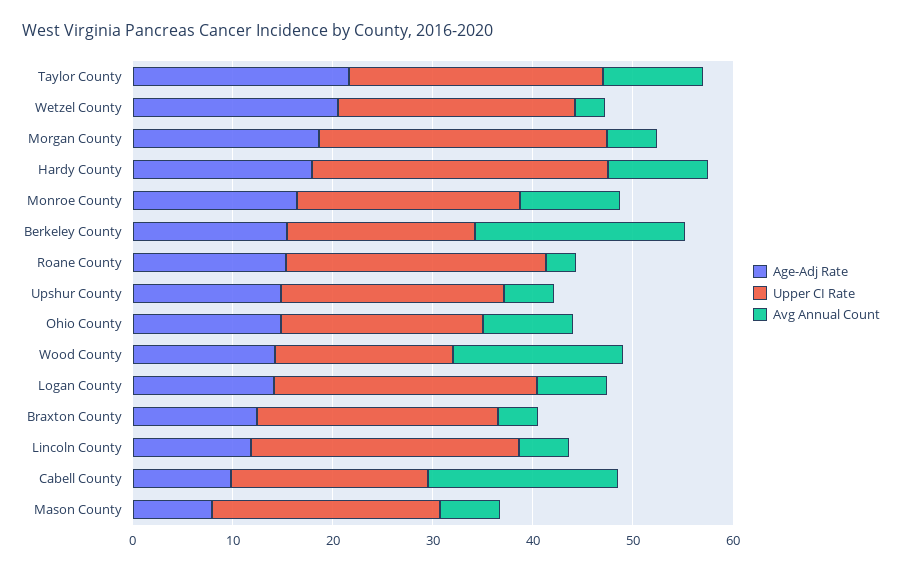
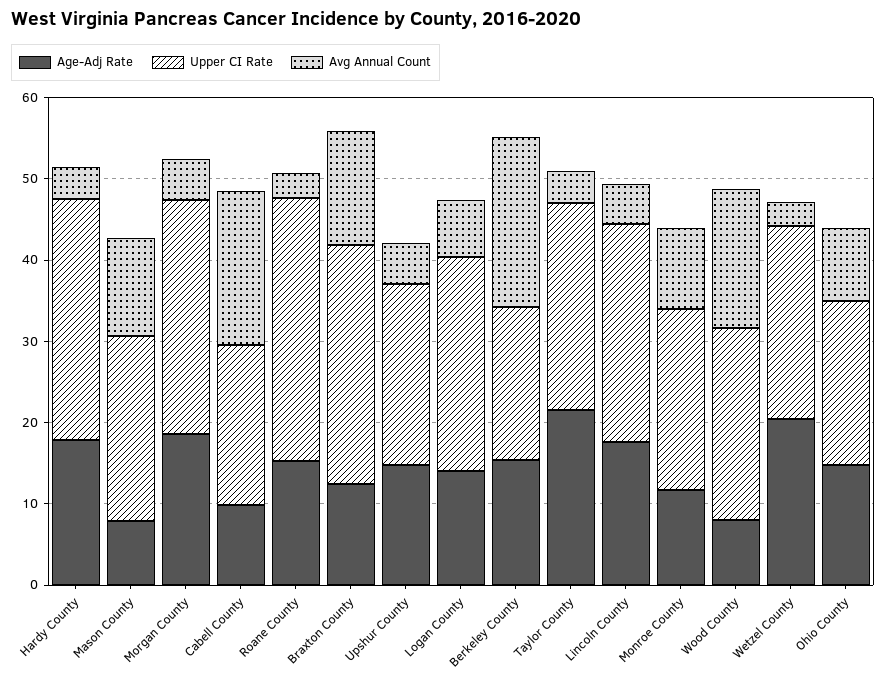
Avg Annual Count, Taylor County: 10 -> 4
Avg Annual Count, Hardy County: 10 -> 4
Age-Adj Rate, Monroe County: 16 -> 12
Upper CI Rate, Roane County: 26 -> 32
Age-Adj Rate, Wood County: 14 -> 8
Upper CI Rate, Wood County: 18 -> 24
Upper CI Rate, Braxton County: 24 -> 30
Avg Annual Count, Braxton County: 4 -> 14
Age-Adj Rate, Lincoln County: 12 -> 18
Avg Annual Count, Mason County: 6 -> 12

